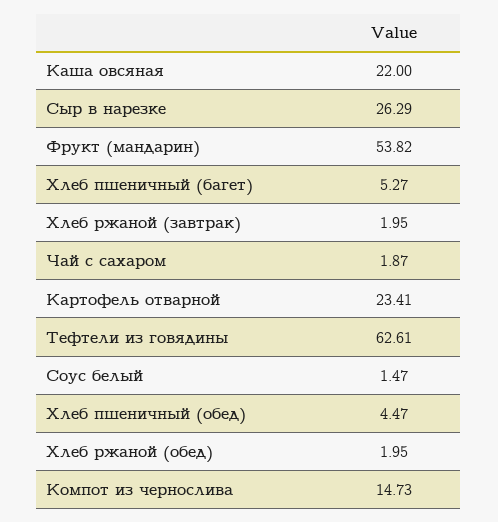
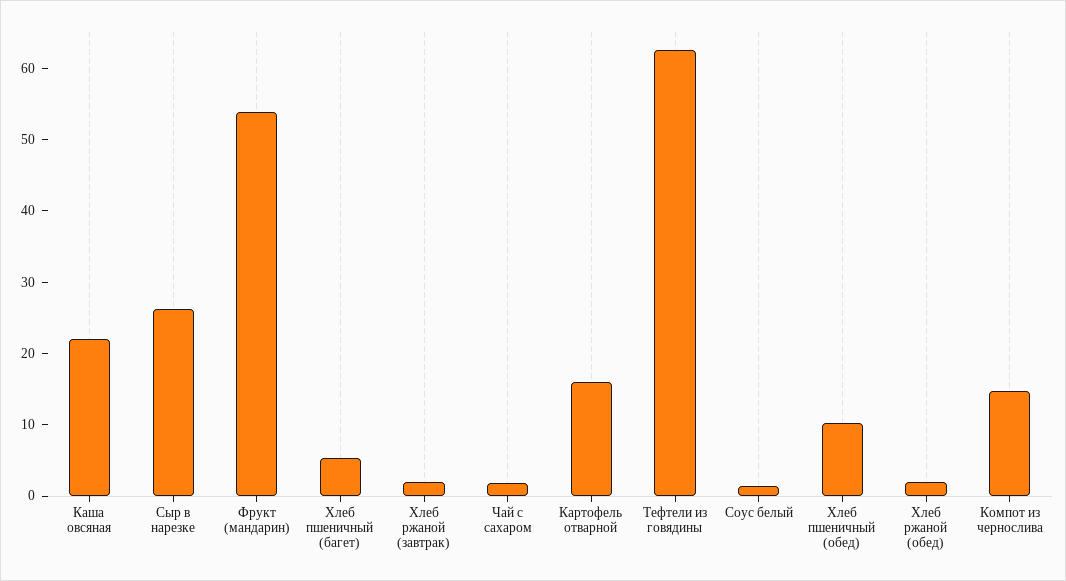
Картофель отварной: 23.41 -> 16
Хлеб пшеничный (обед): 4.47 -> 10

